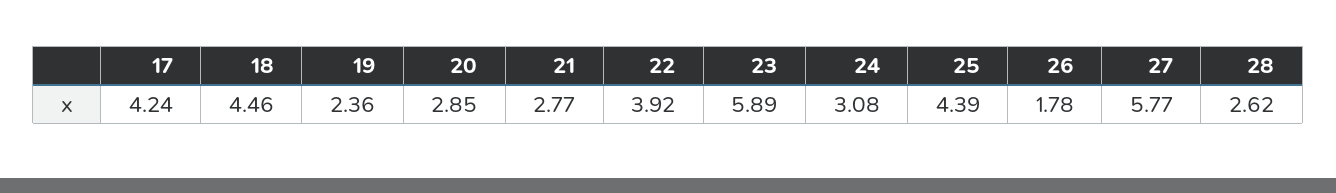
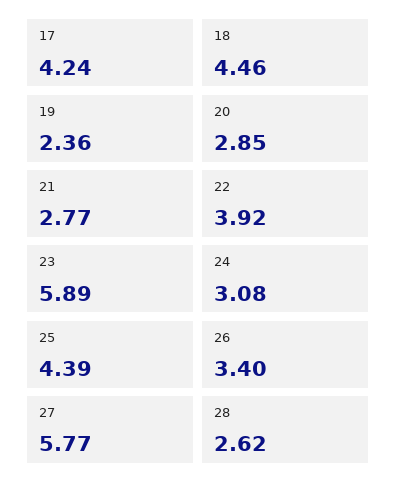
26: 1.78 -> 3.4

